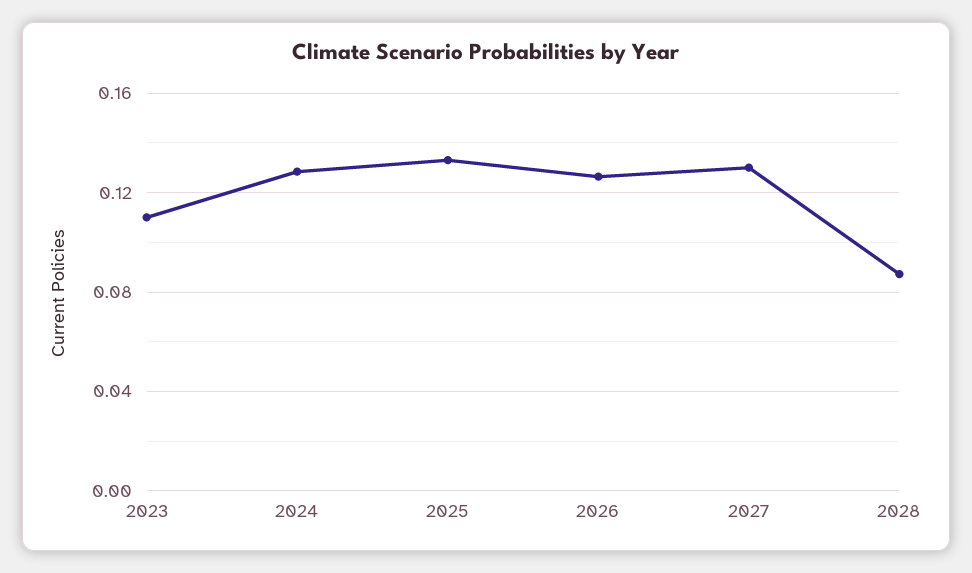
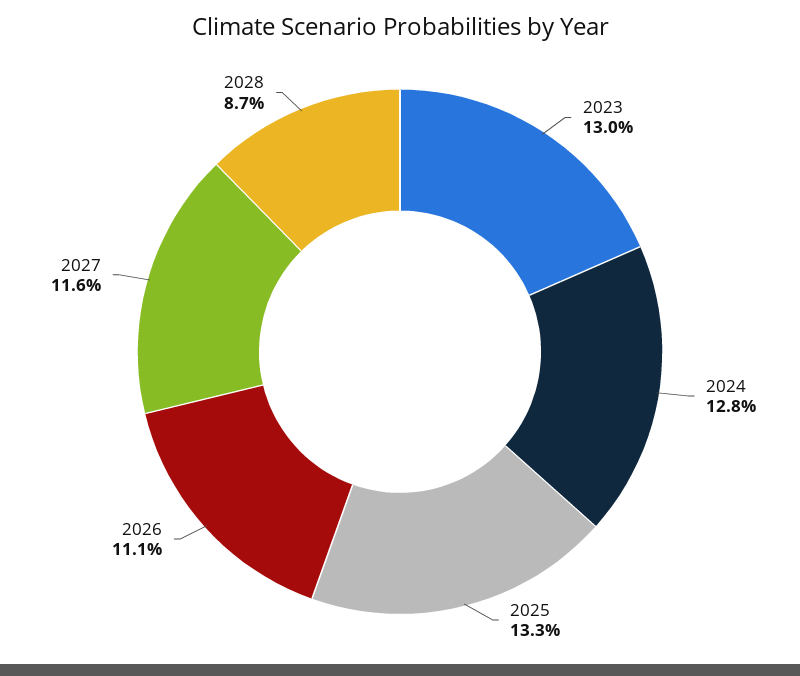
2023: 0.11 -> 0.13
2026: 0.125 -> 0.111
2027: 0.13 -> 0.116

